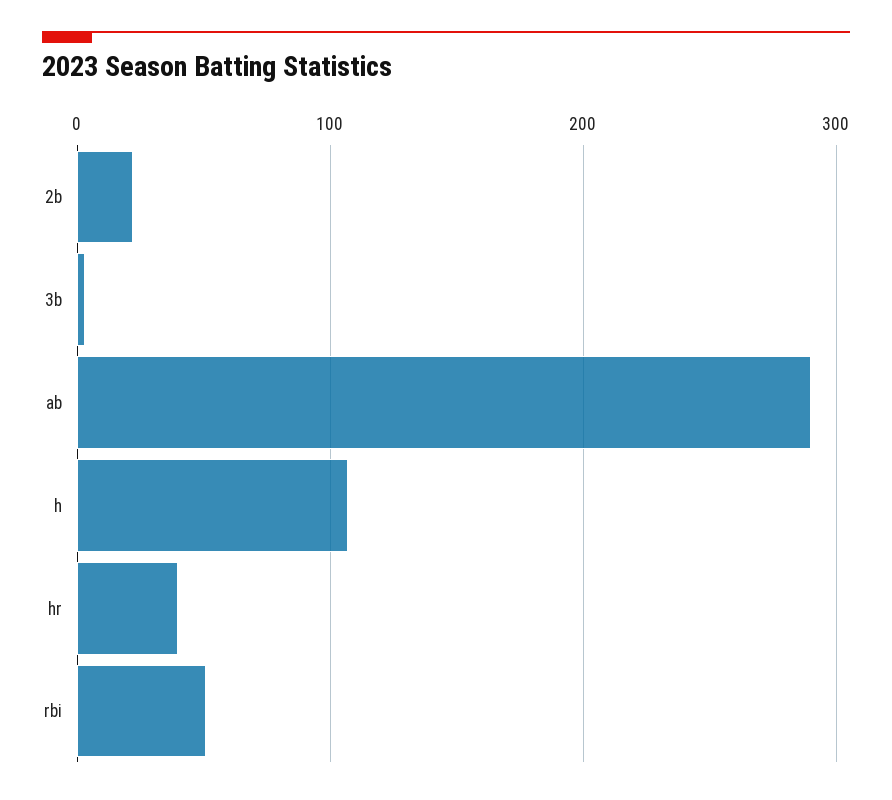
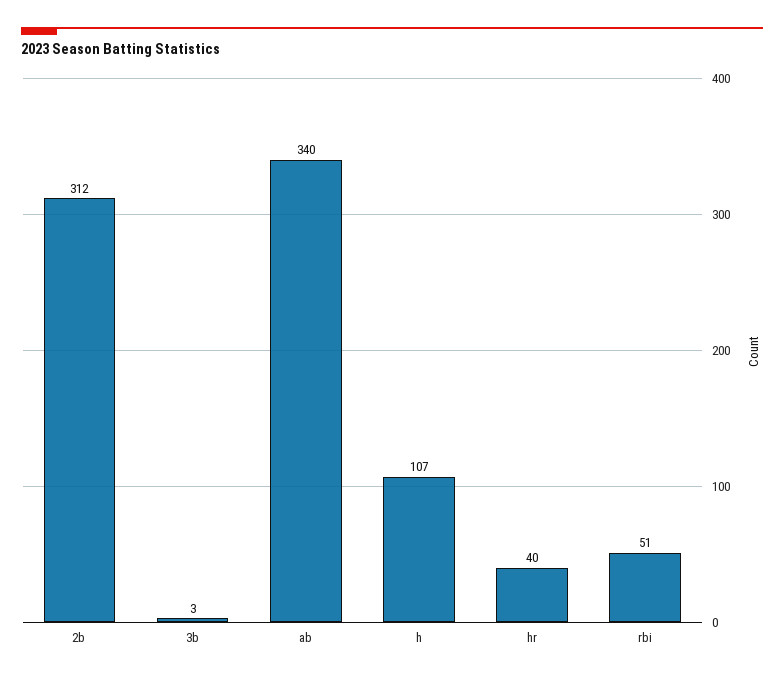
2b: 20 -> 312
ab: 290 -> 340

